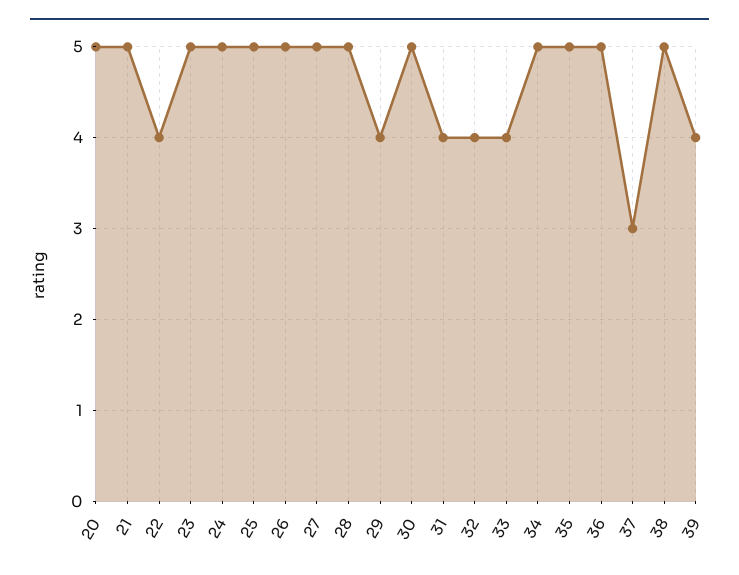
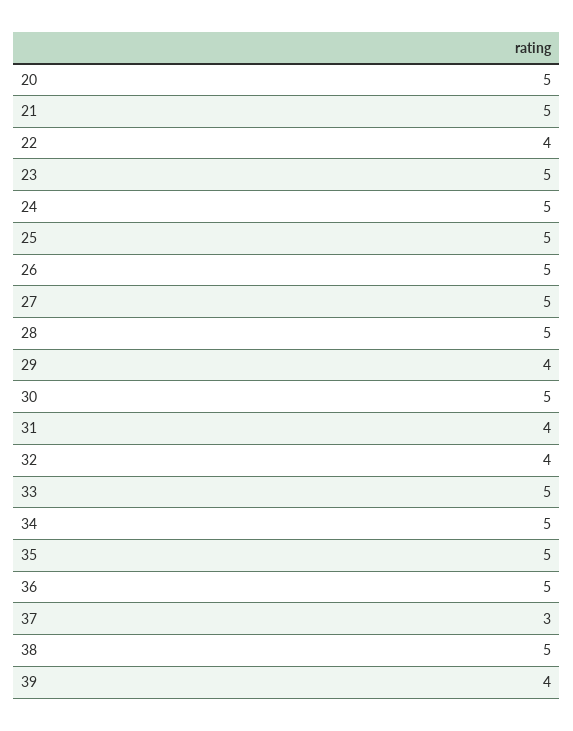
33: 4 -> 5

